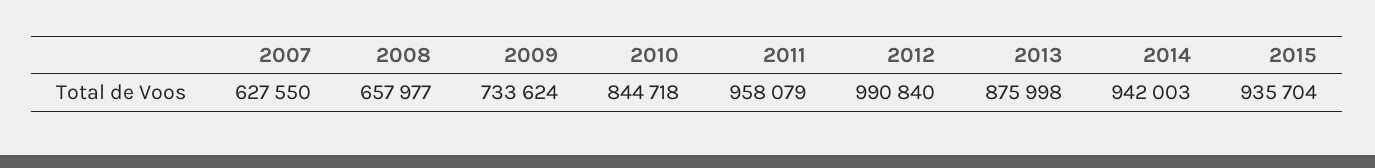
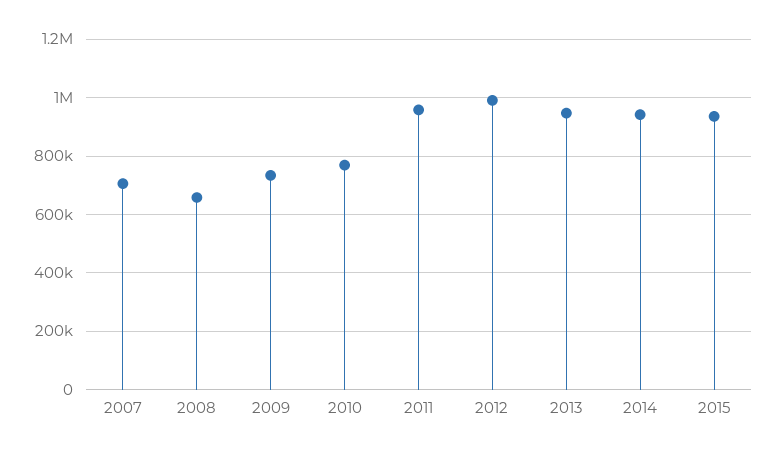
2007: 627550 -> 700000
2010: 844718 -> 775000
2013: 875998 -> 950000

